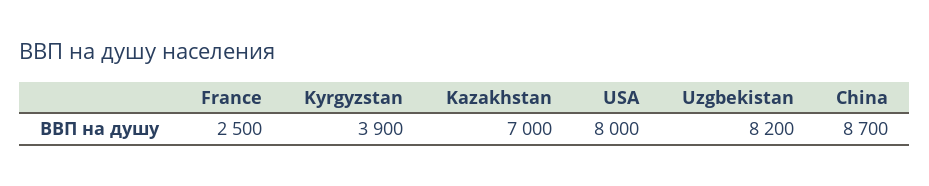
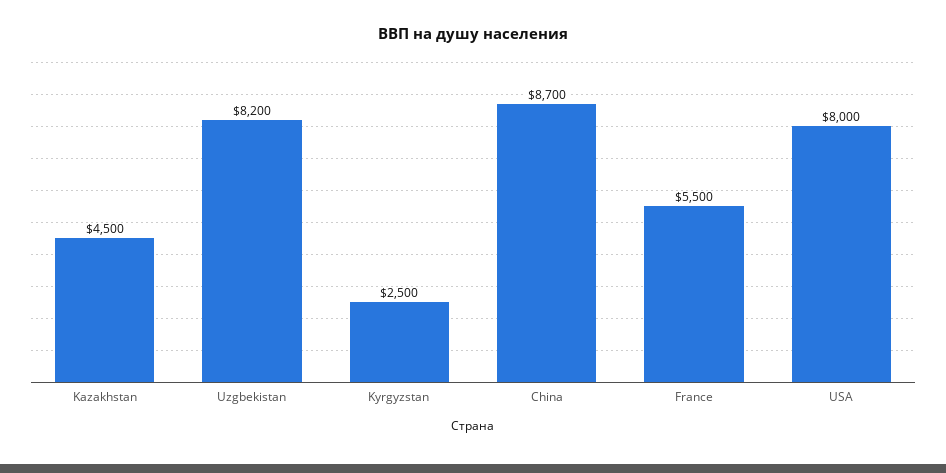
France: 2500 -> 5500
Kyrgyzstan: 3900 -> 2500
Kazakhstan: 7000 -> 4500

